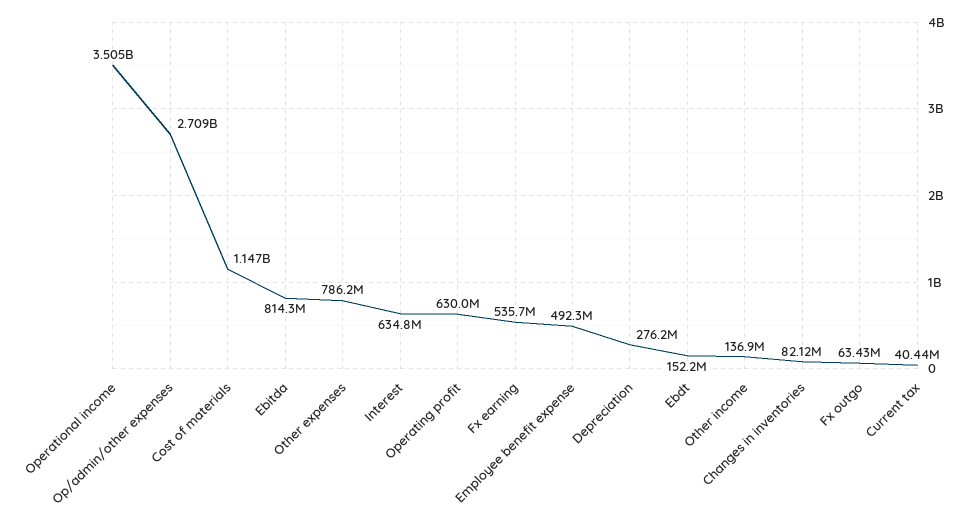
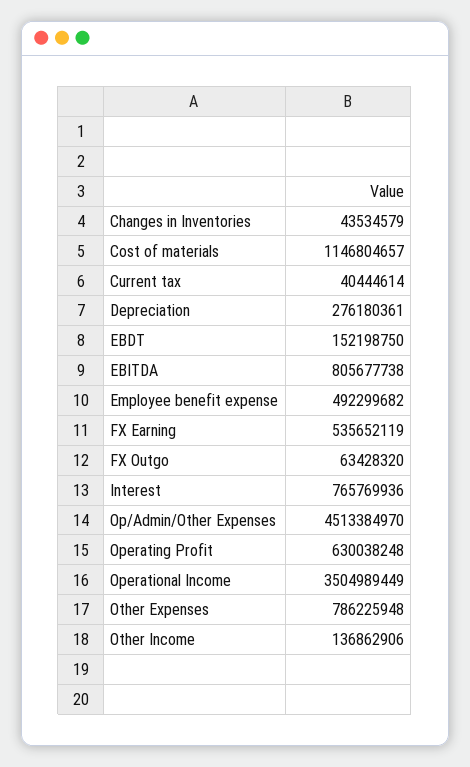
Op/admin/other expenses: 2709000000 -> 4513384970
Ebitda: 814300000 -> 805677738
Interest: 634800000 -> 765769936
Changes in inventories: 82120000 -> 43534579

